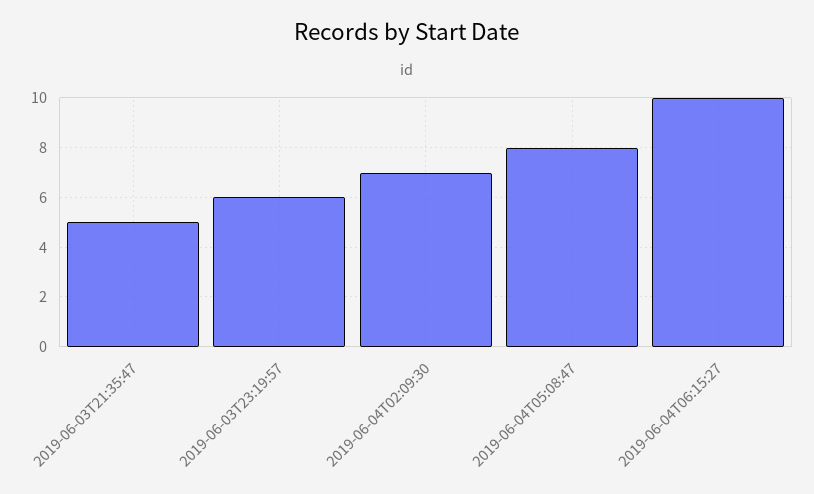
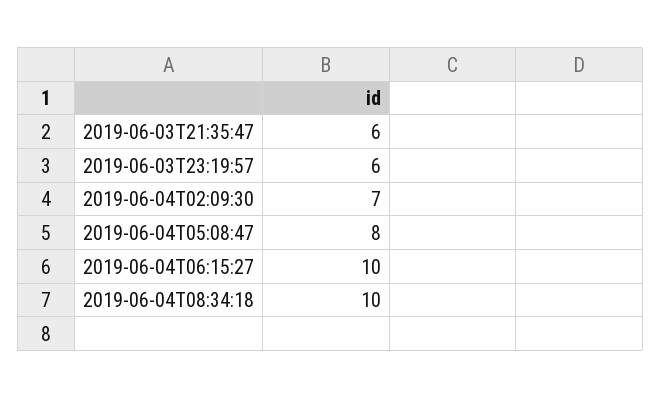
2019-06-03T21:35:47: 5 -> 6
2019-06-04T08:34:18: none -> 10

